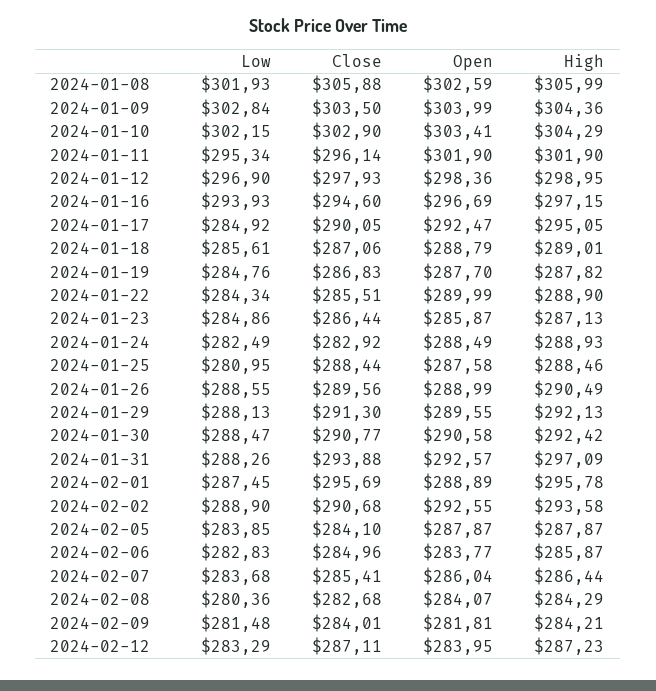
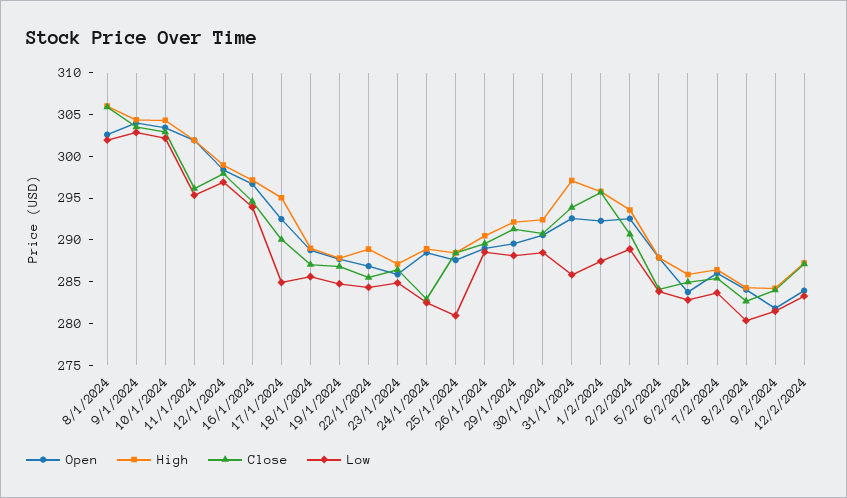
Open, 2024-01-22: 289.99 -> 287
Low, 2024-01-31: 288.26 -> 286
Open, 2024-02-01: 288.89 -> 292

